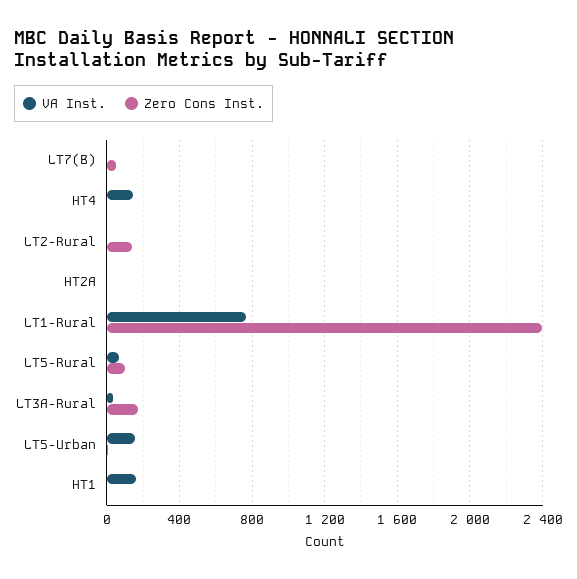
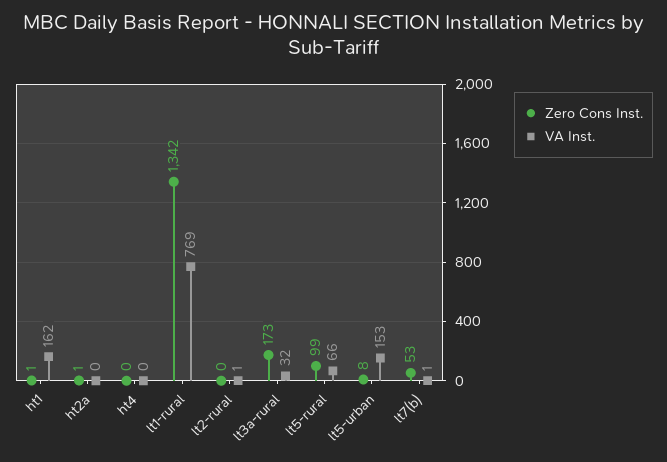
VA Inst., HT4: 150 -> 0
Zero Cons Inst., LT2-Rural: 150 -> 0
Zero Cons Inst., LT1-Rural: 2400 -> 1342

